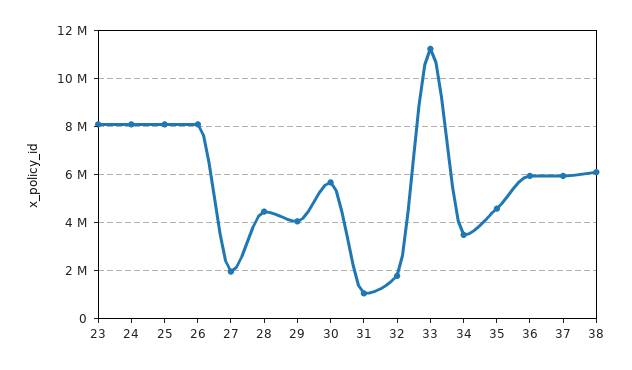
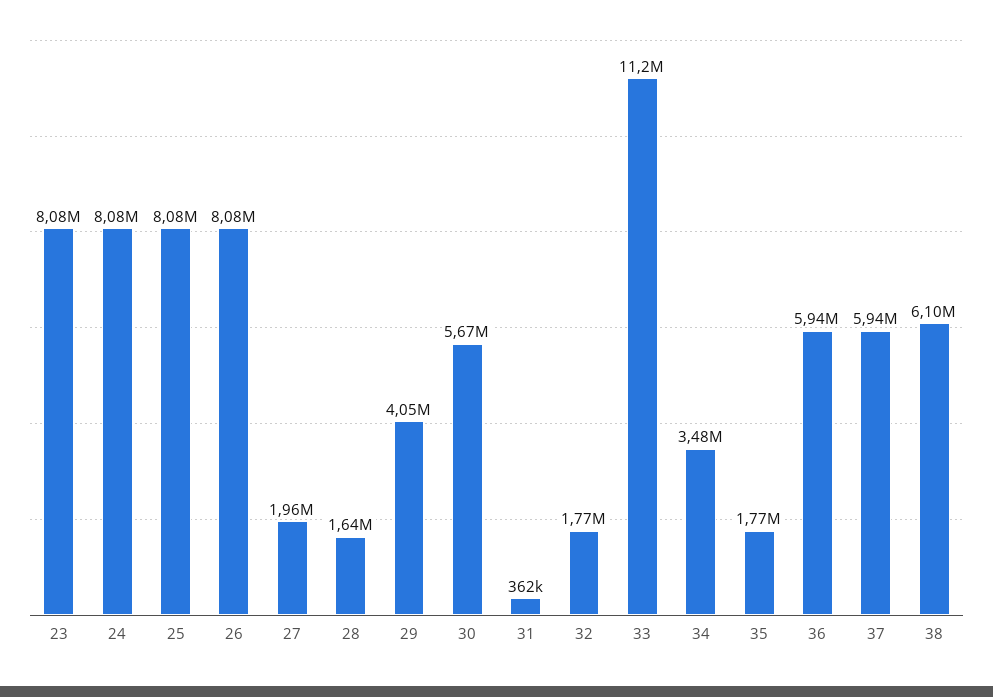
28: 4500000 -> 1640000
31: 1000000 -> 362000
35: 4500000 -> 1770000

